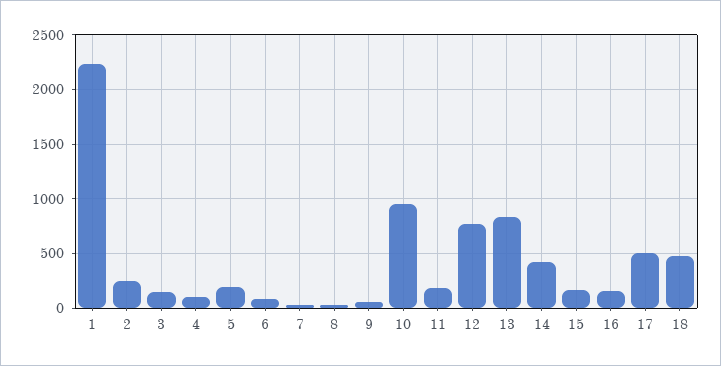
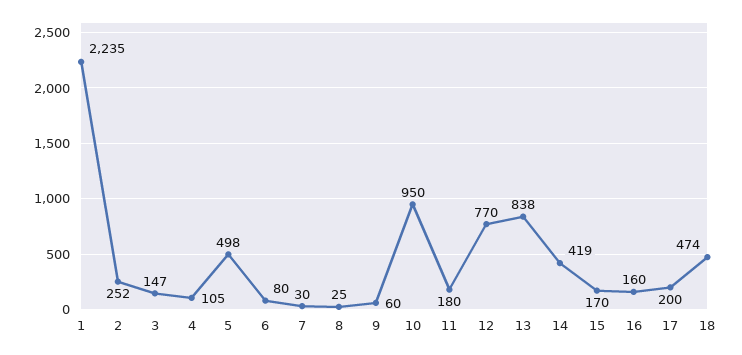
5: 200 -> 498
17: 500 -> 200

